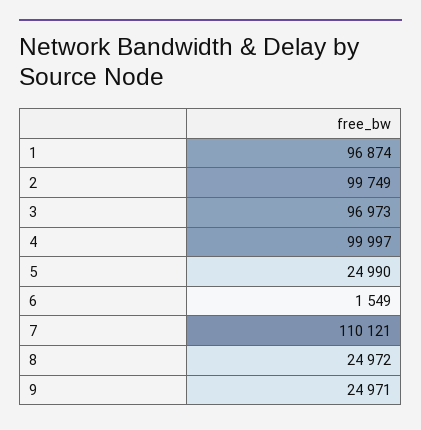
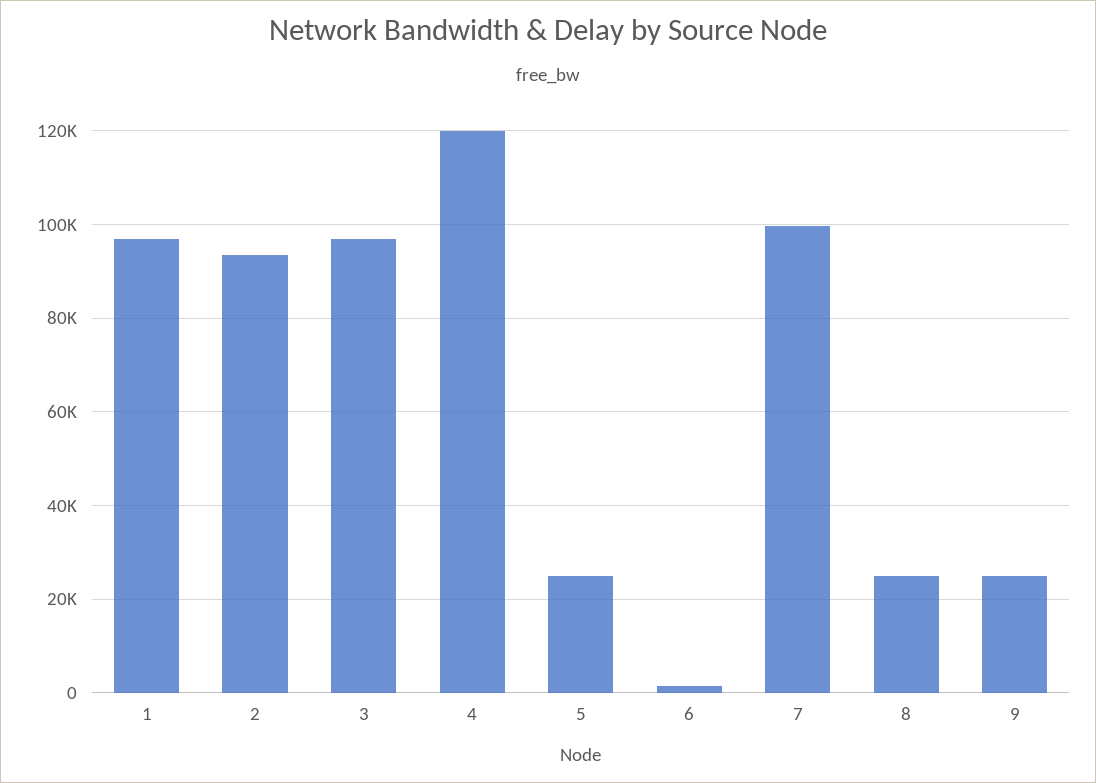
2: 99749 -> 94000
4: 99997 -> 120000
7: 110121 -> 100000

